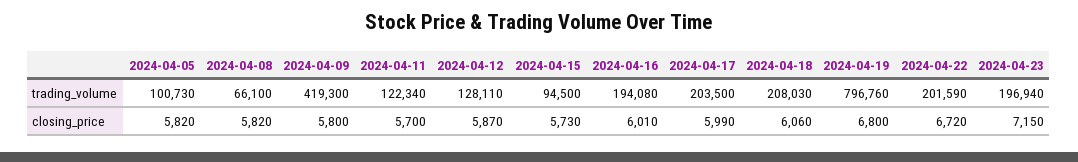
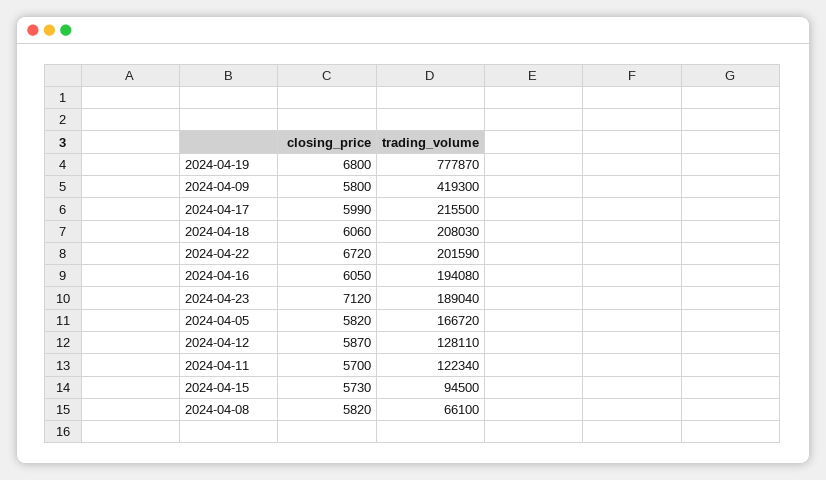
2024-04-05, trading_volume: 100730 -> 166720
2024-04-17, trading_volume: 203500 -> 215500
2024-04-19, trading_volume: 796760 -> 777870
2024-04-23, trading_volume: 196940 -> 189040
2024-04-16, closing_price: 6010 -> 6050
2024-04-23, closing_price: 7150 -> 7120

